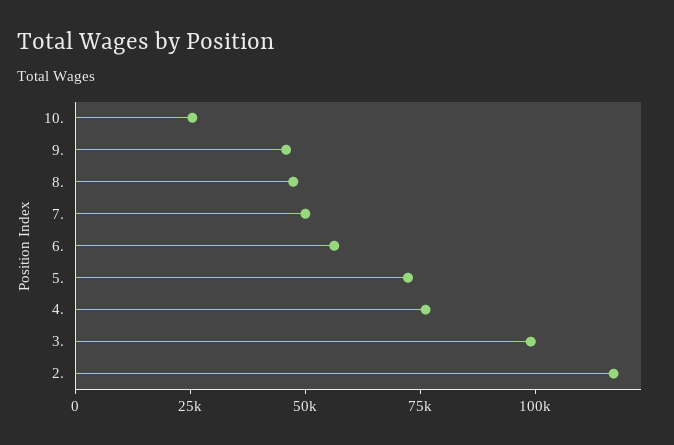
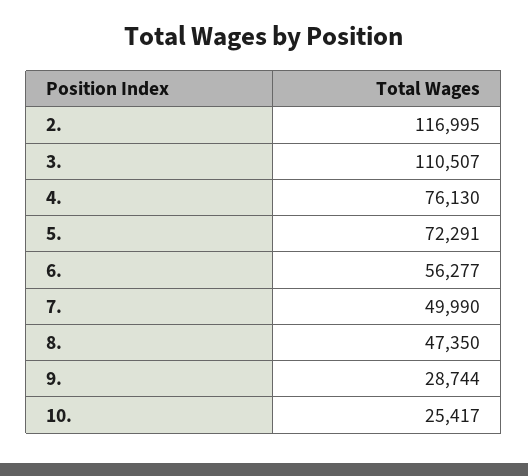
9.: 45000 -> 28744
3.: 100000 -> 110507

